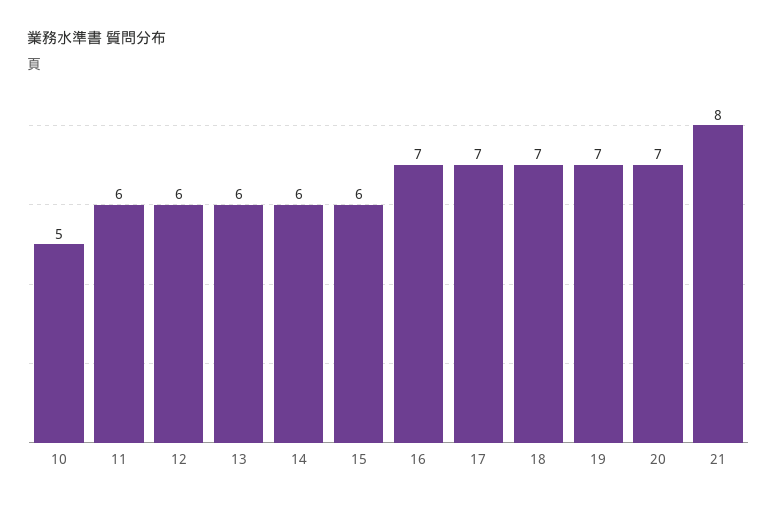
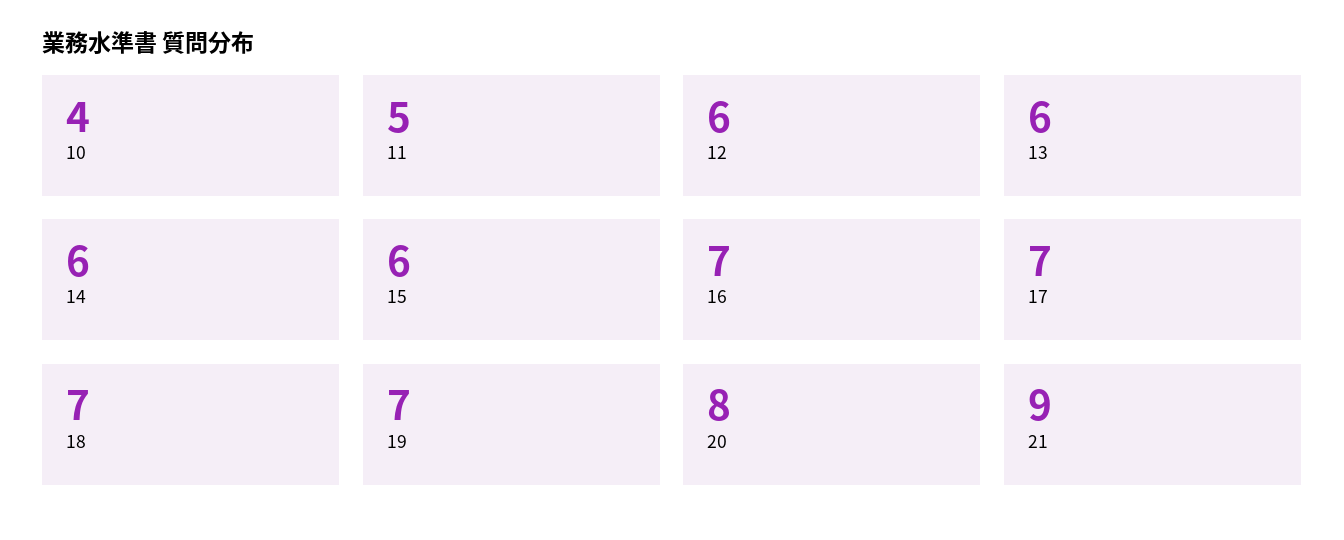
10: 5 -> 4
11: 6 -> 5
20: 7 -> 8
21: 8 -> 9

